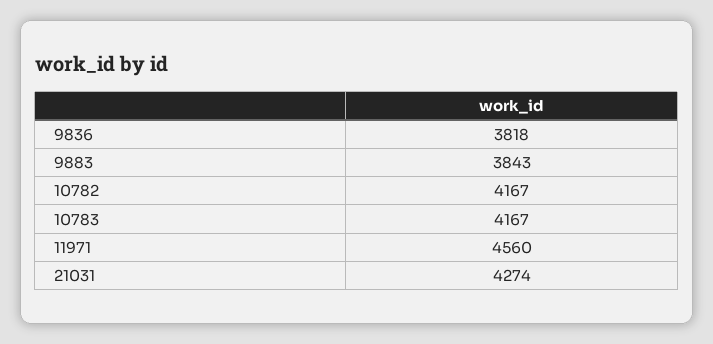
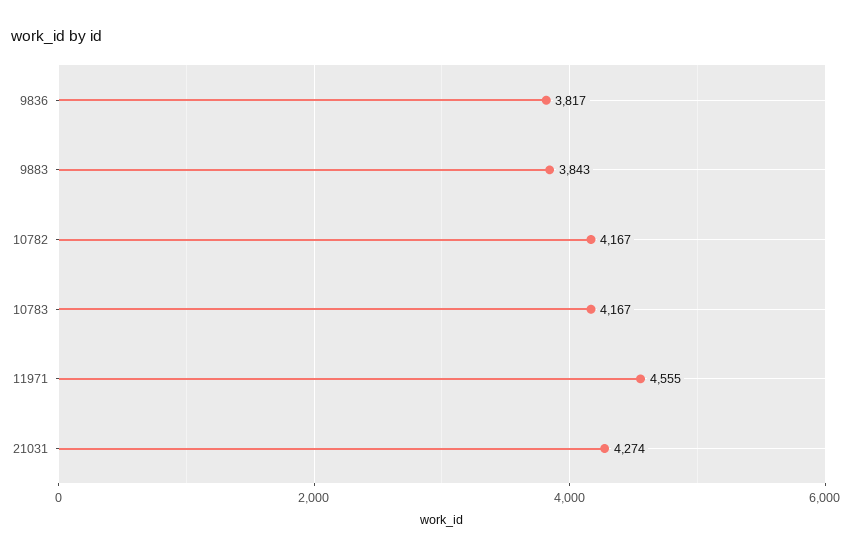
9836: 3818 -> 3817
11971: 4560 -> 4555

